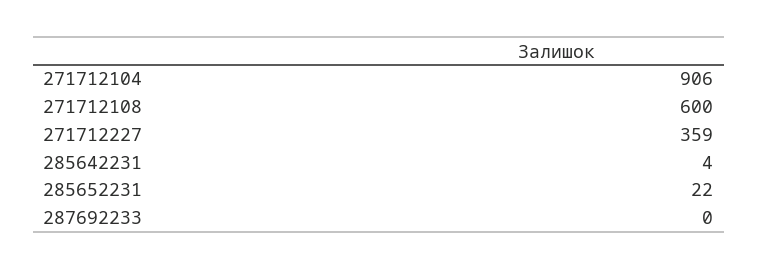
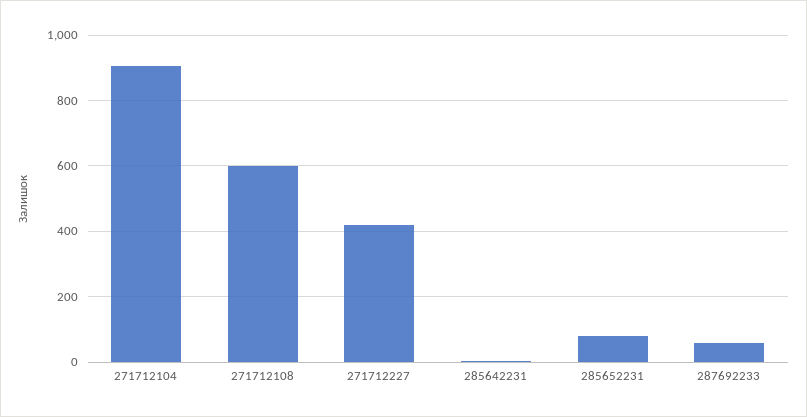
271712227: 359 -> 420
285652231: 22 -> 80
287692233: 0 -> 60

